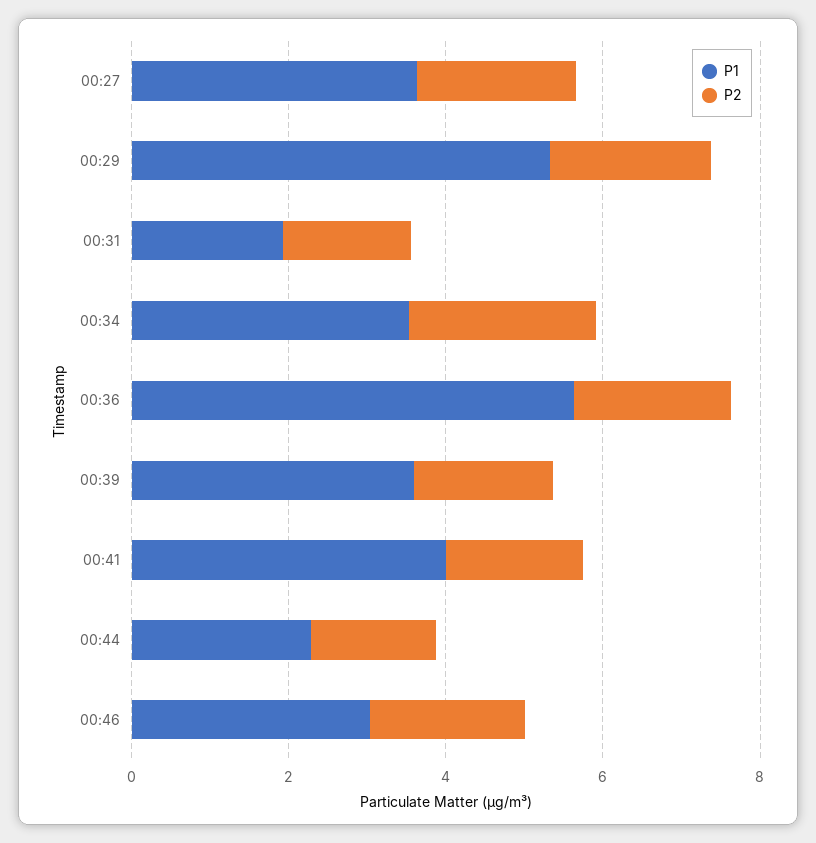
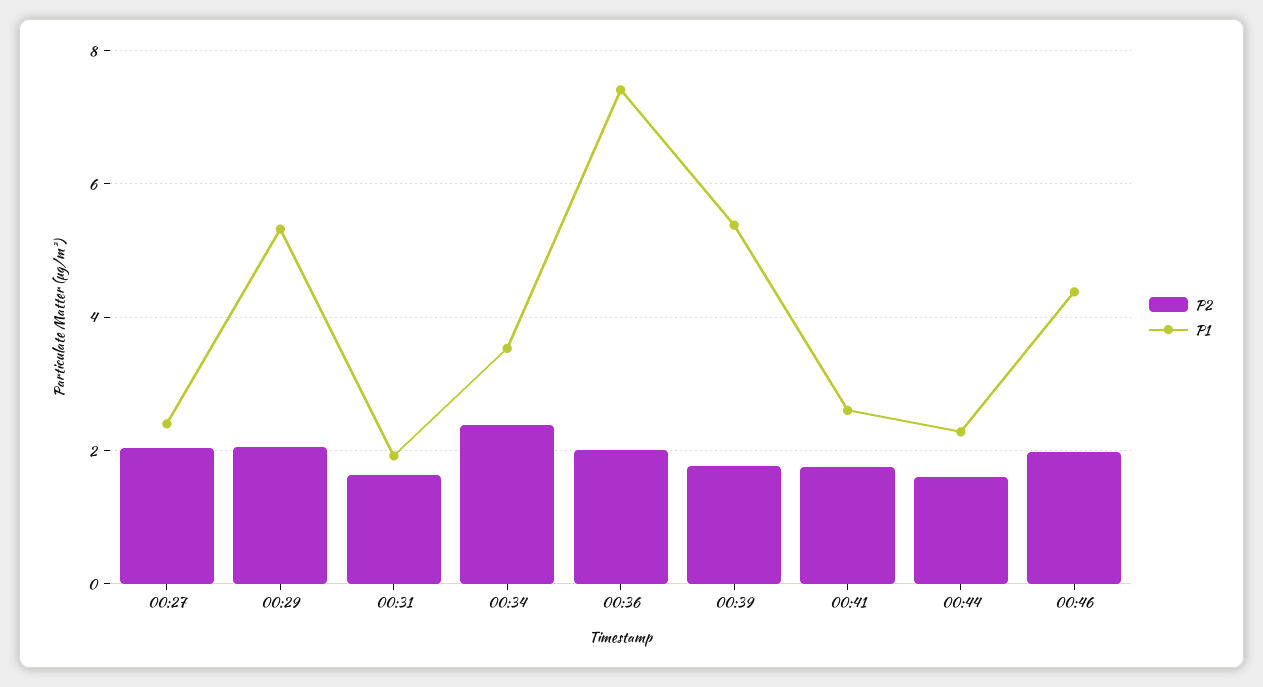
P1, 00:27: 3.5 -> 2.4
P1, 00:36: 5.5 -> 7.4
P1, 00:39: 3.5 -> 5.4
P1, 00:41: 4 -> 2.6
P1, 00:46: 3 -> 4.4

